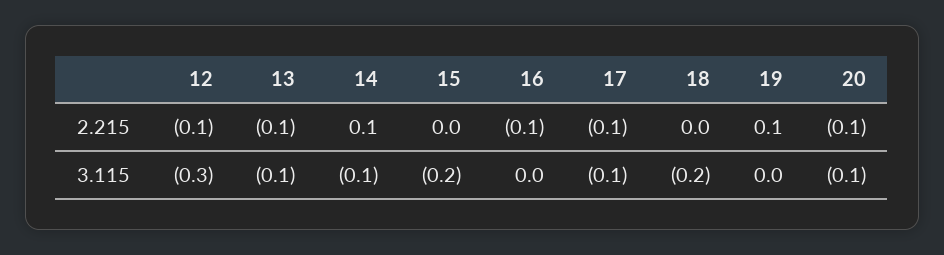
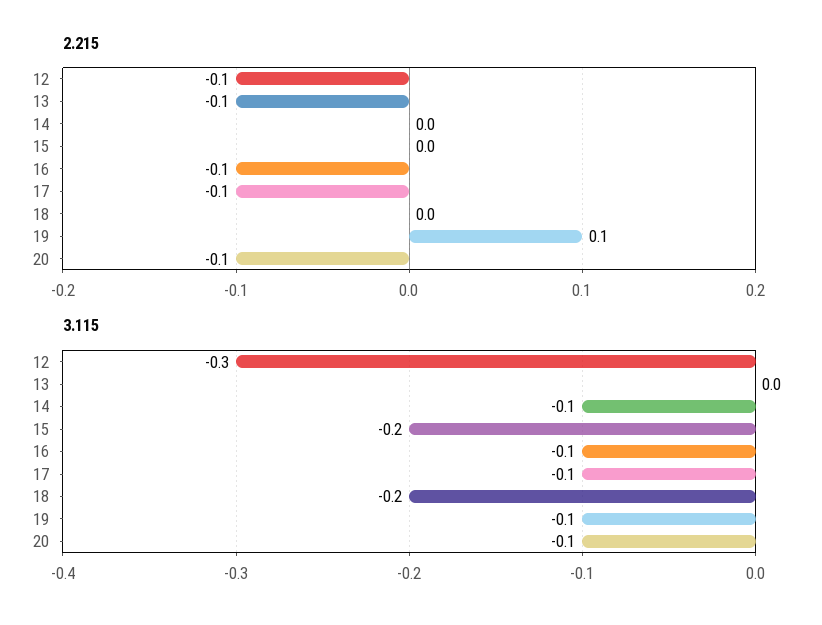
2.215, 14: 0.1 -> 0
3.115, 13: -0.1 -> 0
3.115, 16: 0 -> -0.1
3.115, 19: 0 -> -0.1

